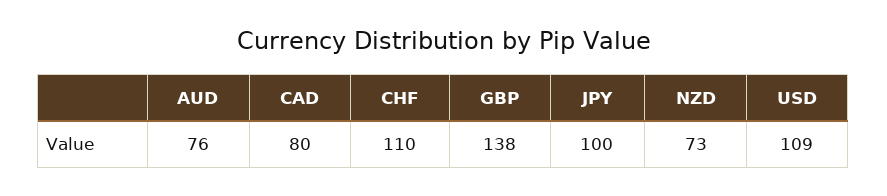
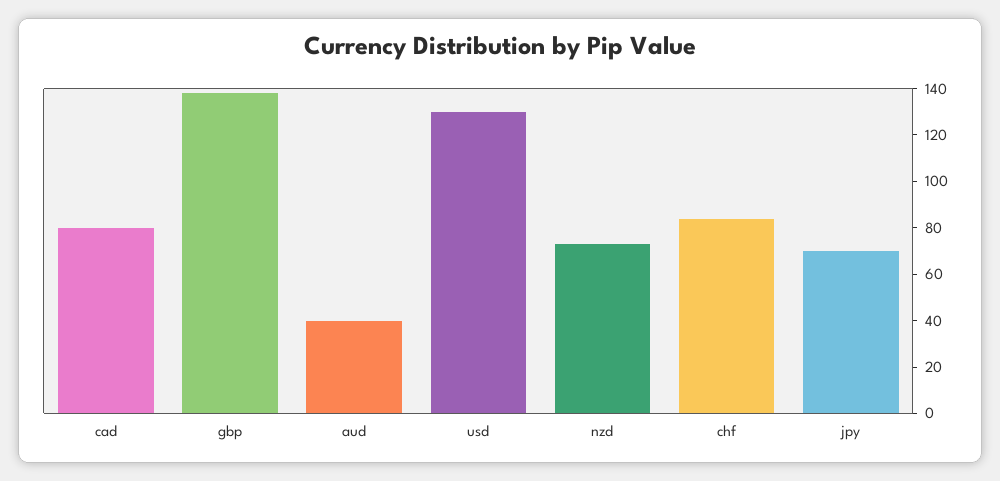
AUD: 76 -> 40
CHF: 110 -> 85
JPY: 100 -> 70
USD: 109 -> 130

